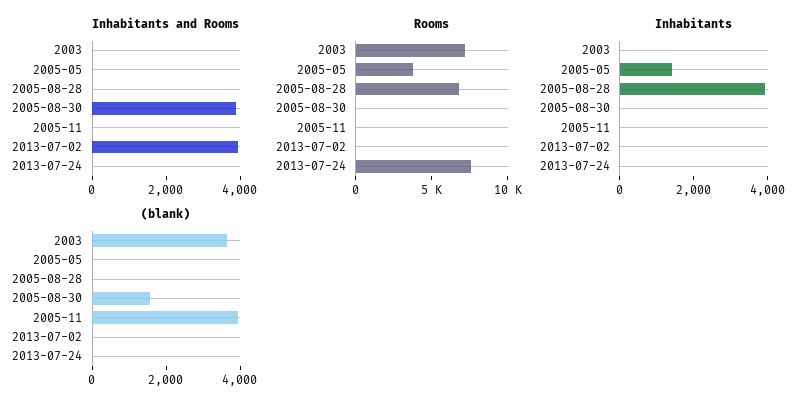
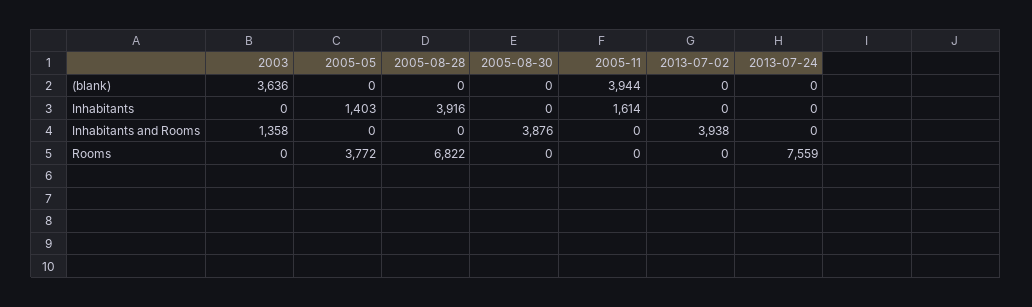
Inhabitants and Rooms, 2003: 0 -> 1358
Rooms, 2003: 7000 -> 0
Inhabitants, 2005-11: 0 -> 1614
(blank), 2005-08-30: 1500 -> 0

